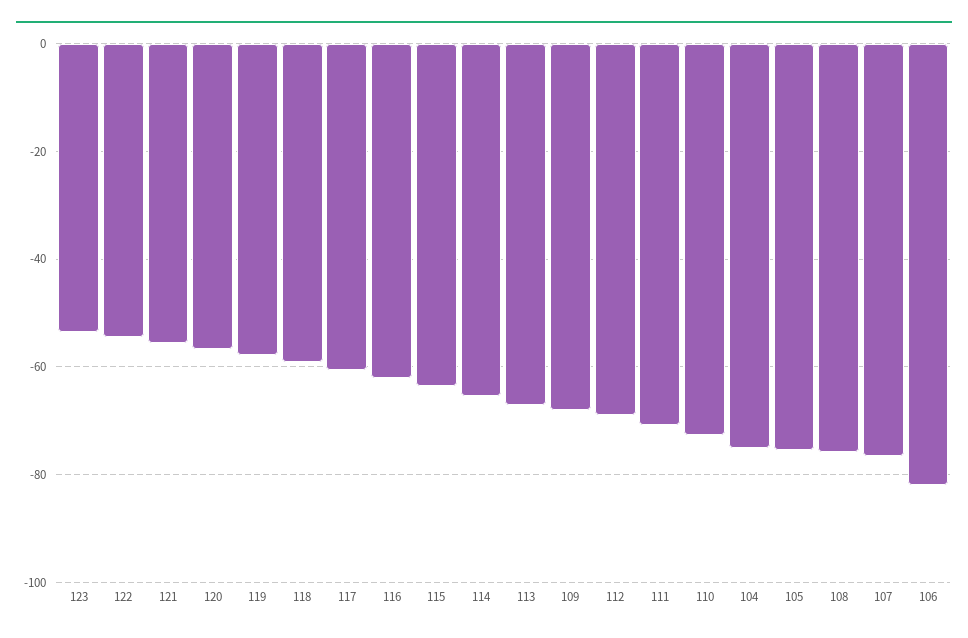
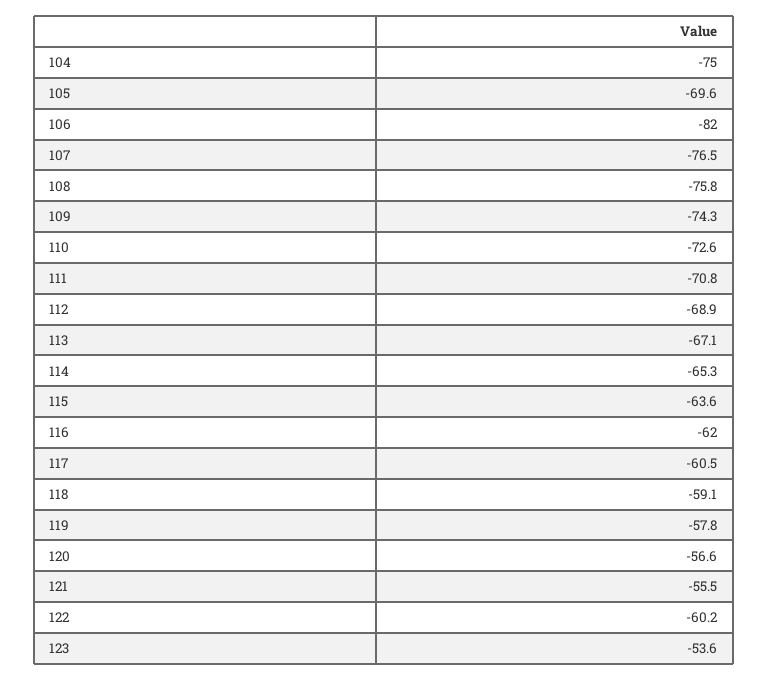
122: -54 -> -60.2
109: -68 -> -74.3
105: -76 -> -69.6

